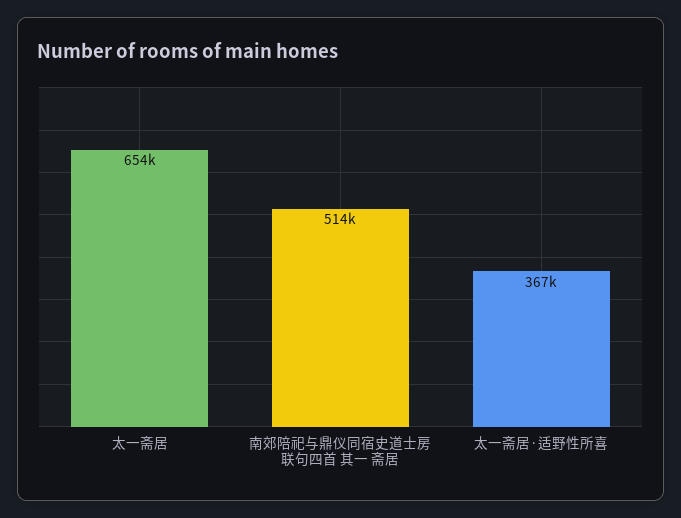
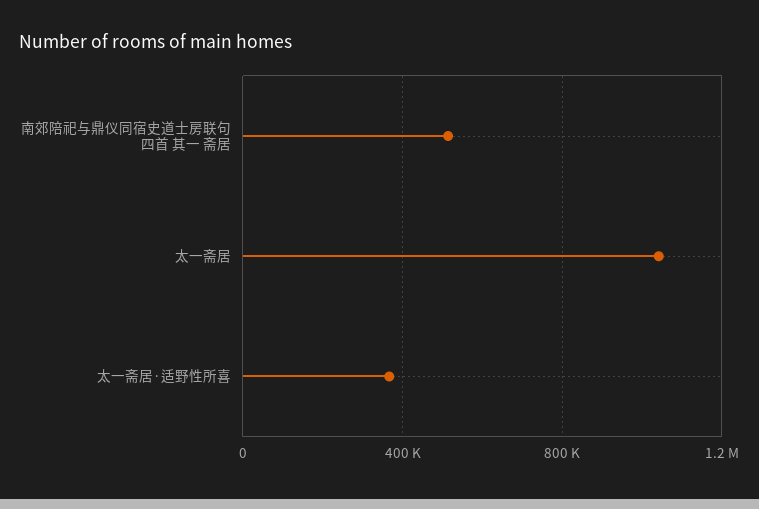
太一斋居: 654000 -> 1050000

